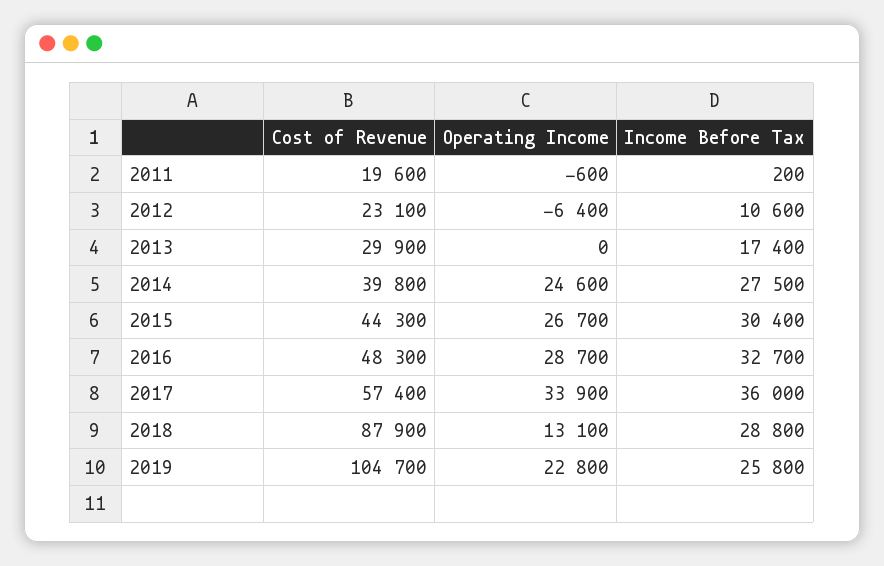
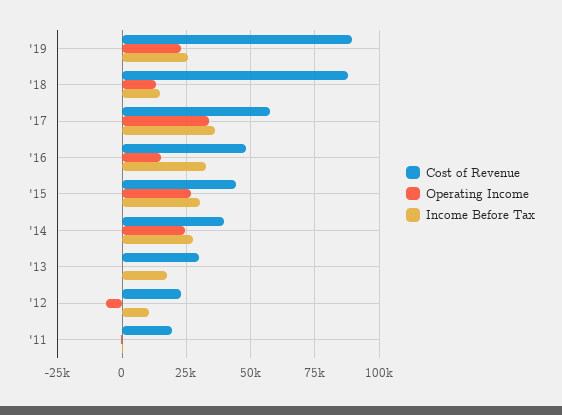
Operating Income, 2016: 28700 -> 15000
Income Before Tax, 2018: 28800 -> 15000
Cost of Revenue, 2019: 104700 -> 90000

